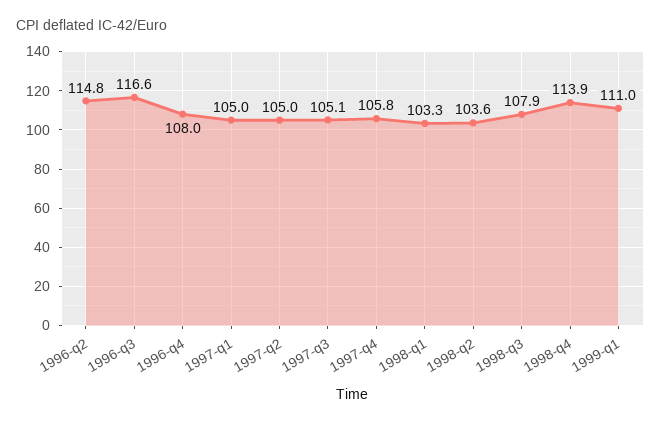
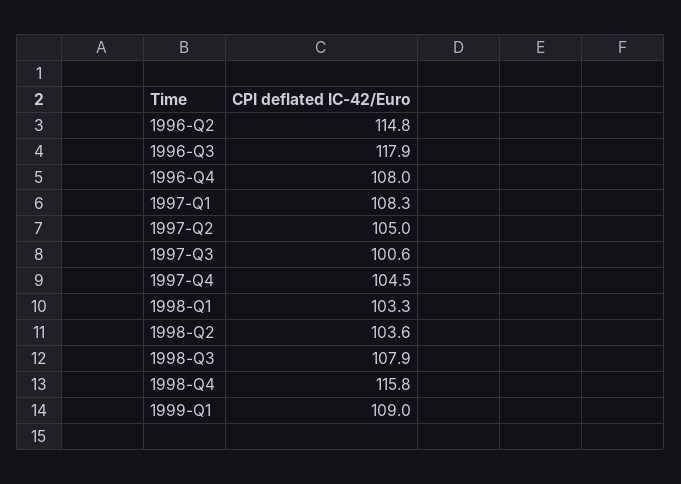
1996-q3: 116.6 -> 117.9
1997-q1: 105 -> 108.3
1997-q3: 105.1 -> 100.6
1997-q4: 105.8 -> 104.5
1998-q4: 113.9 -> 115.8
1999-q1: 111 -> 109

